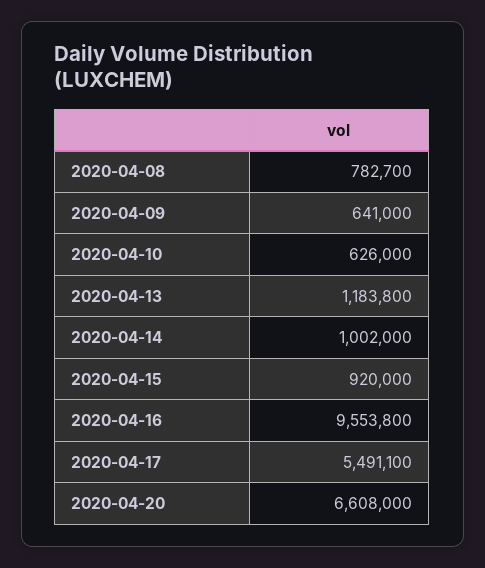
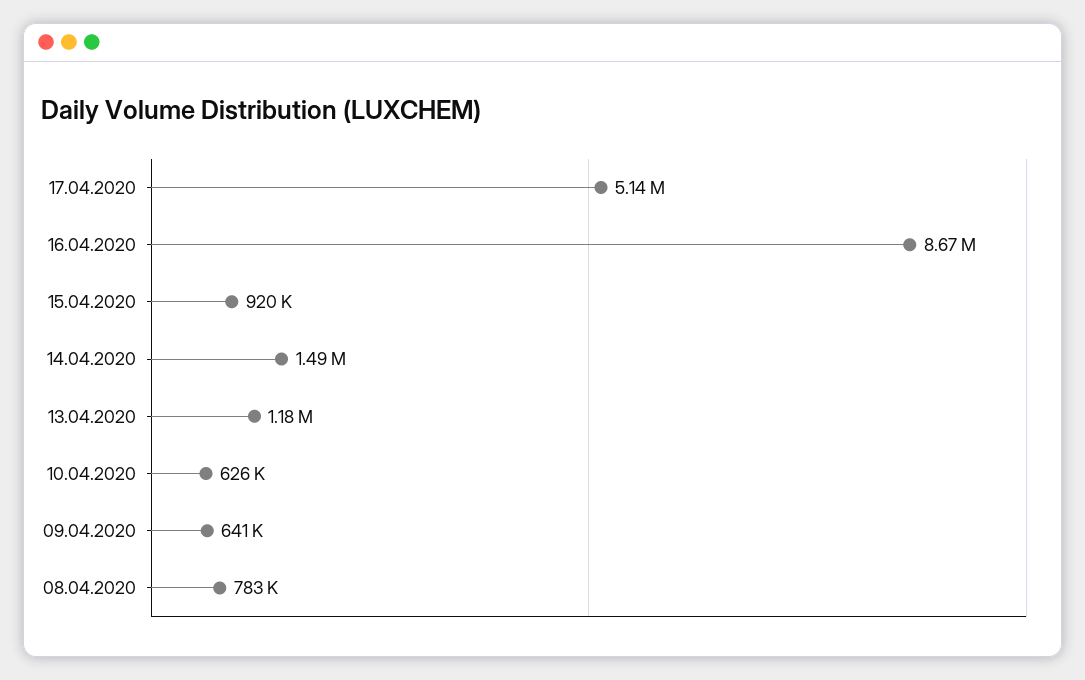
2020-04-14: 1002000 -> 1490000
2020-04-16: 9553800 -> 8670000
2020-04-17: 5491100 -> 5140000
2020-04-20: 6608000 -> none

